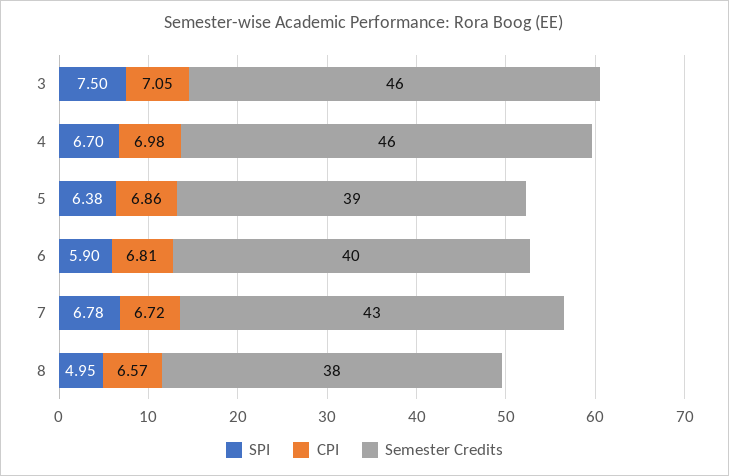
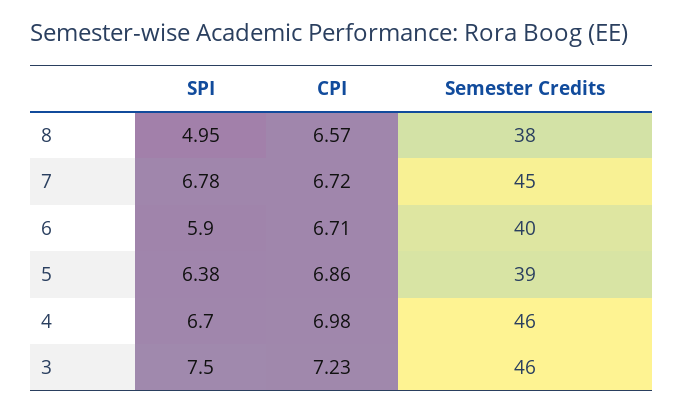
CPI, 3: 7.05 -> 7.23
CPI, 6: 6.81 -> 6.71
Semester Credits, 7: 43 -> 45

